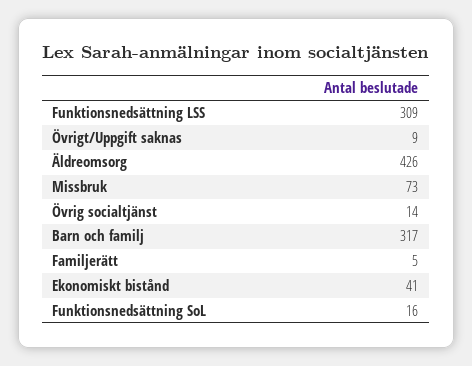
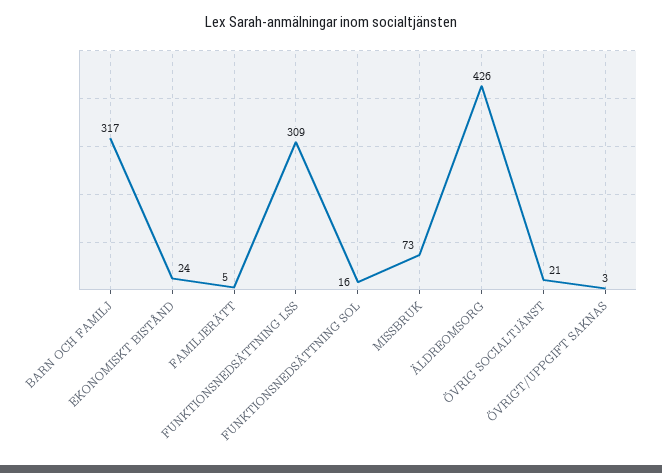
Övrigt/Uppgift saknas: 9 -> 3
Övrig socialtjänst: 14 -> 21
Ekonomiskt bistånd: 41 -> 24

